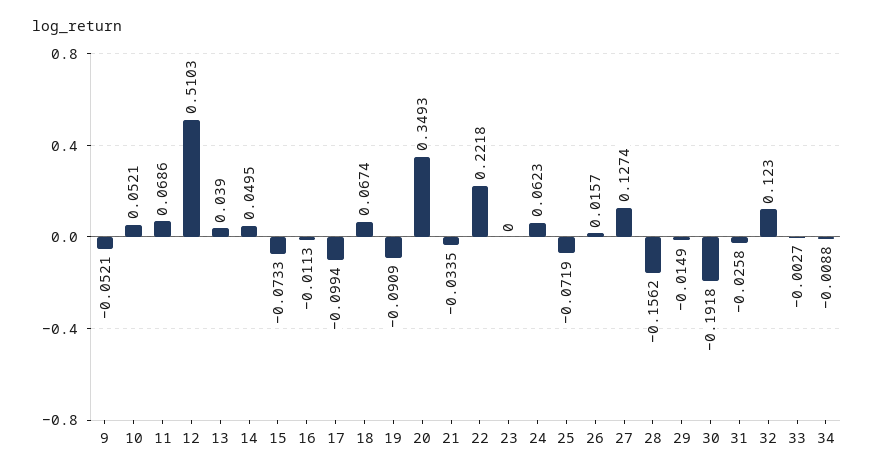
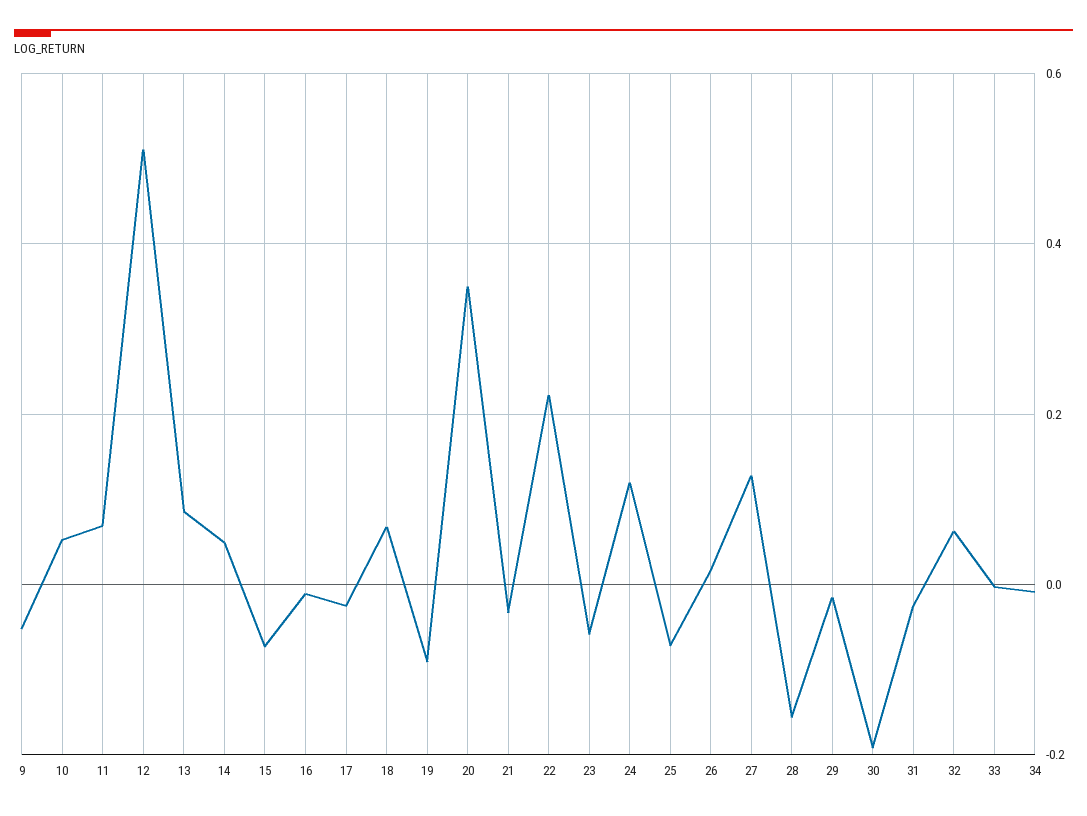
13: 0.039 -> 0.08
17: -0.0994 -> -0.02
23: 0 -> -0.06
24: 0.0623 -> 0.12
32: 0.123 -> 0.06

